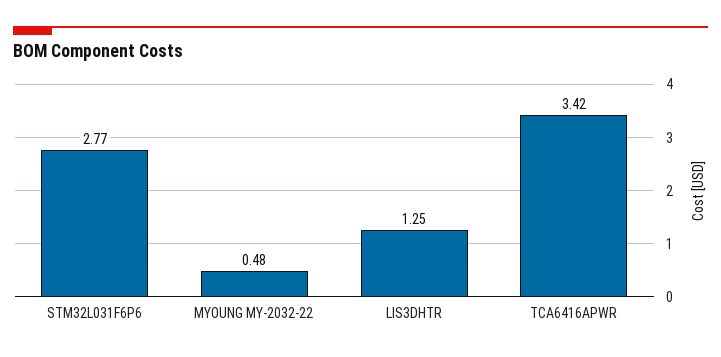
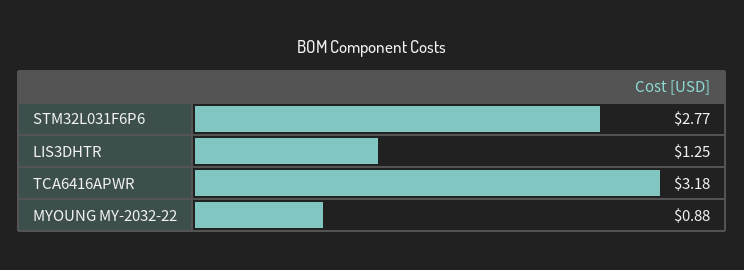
MYOUNG MY-2032-22: 0.48 -> 0.88
TCA6416APWR: 3.42 -> 3.18

